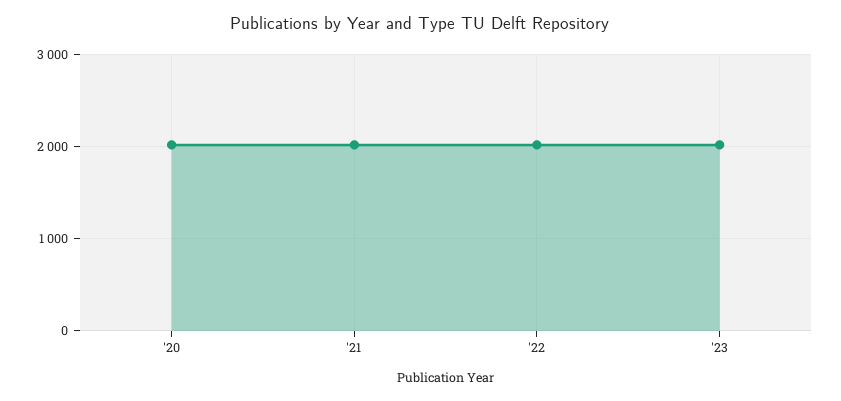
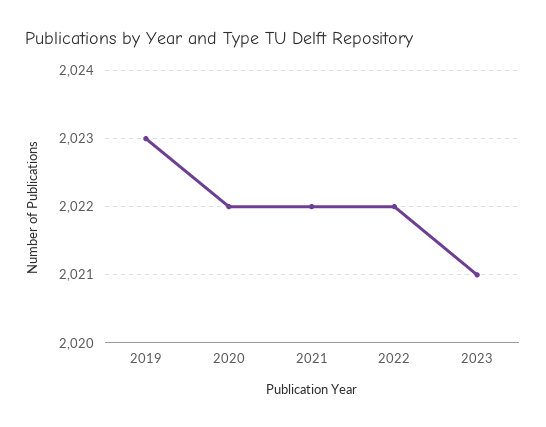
2019: none -> 2023

